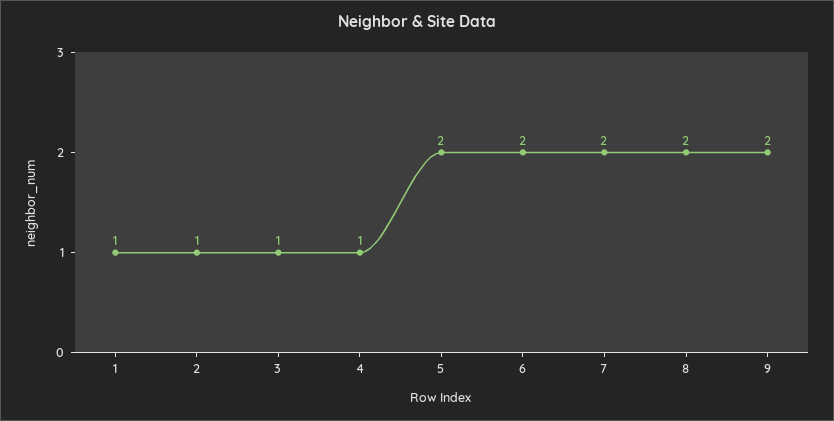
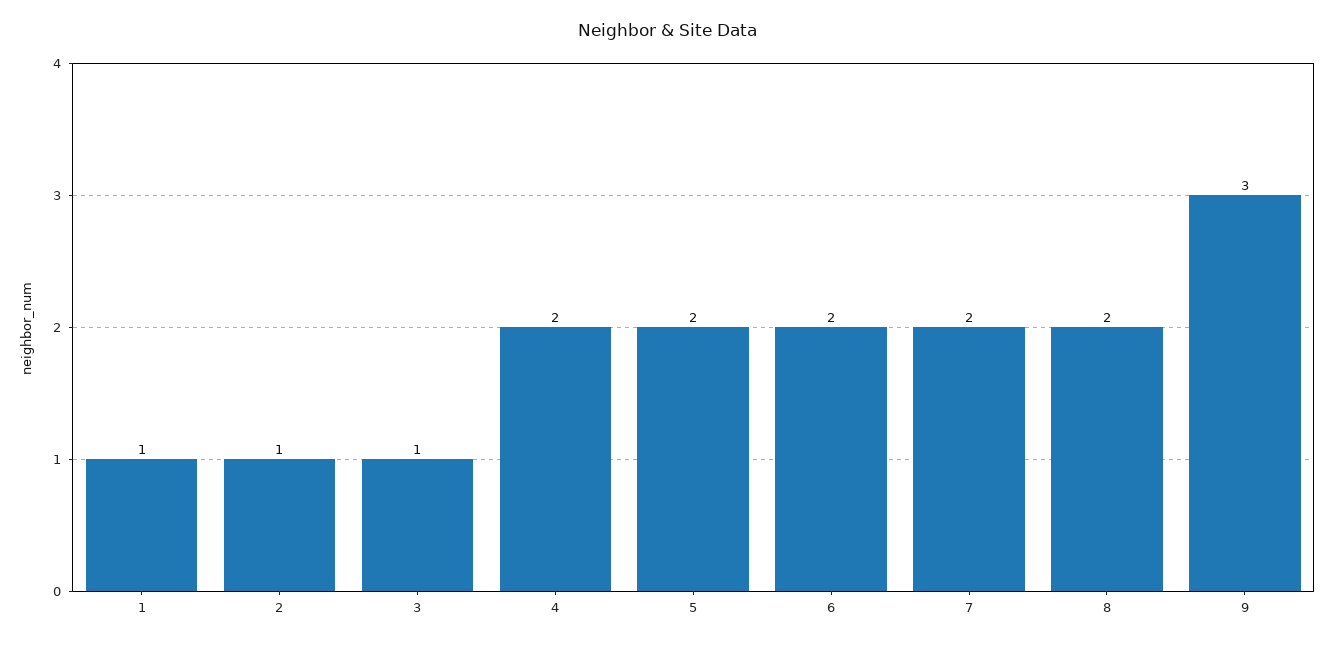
4: 1 -> 2
9: 2 -> 3

